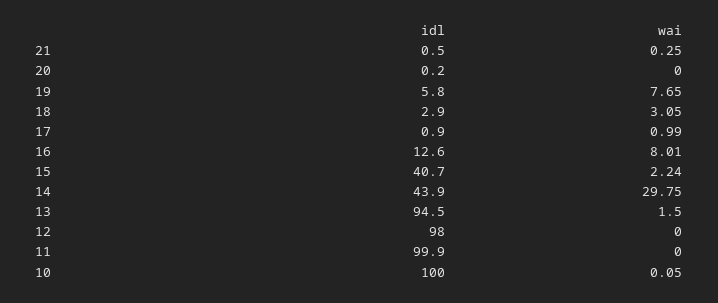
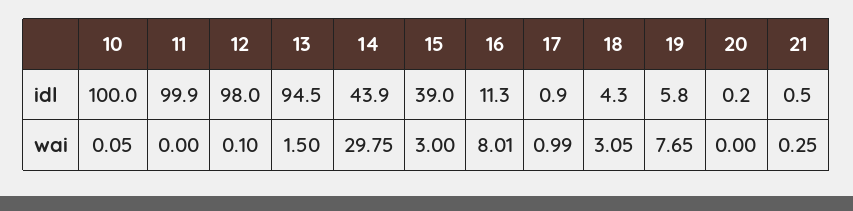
idl, 18: 2.9 -> 4.3
idl, 16: 12.6 -> 11.3
idl, 15: 40.7 -> 39
wai, 15: 2.24 -> 3
wai, 12: 0 -> 0.1

